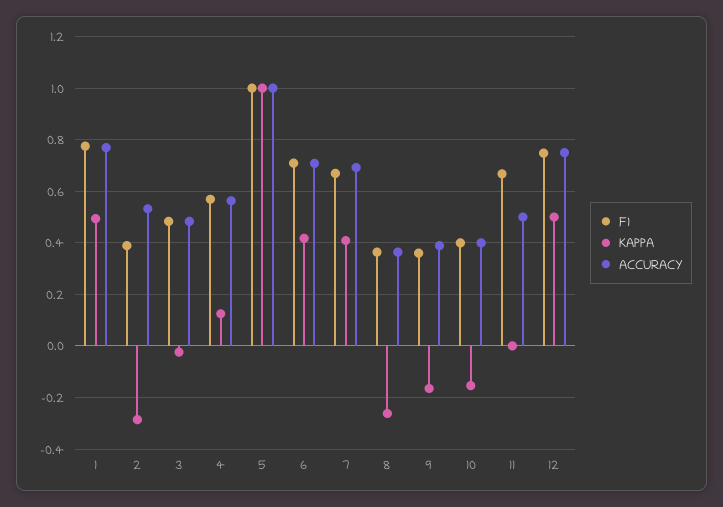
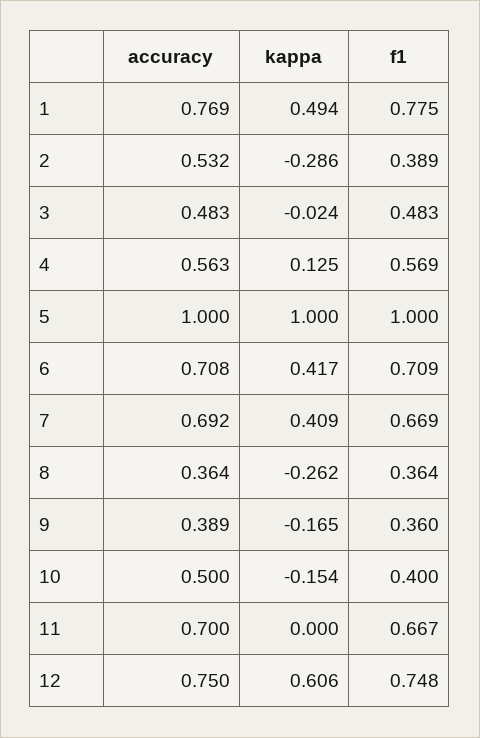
ACCURACY, 10: 0.4 -> 0.5
ACCURACY, 11: 0.5 -> 0.7
KAPPA, 12: 0.5 -> 0.606

